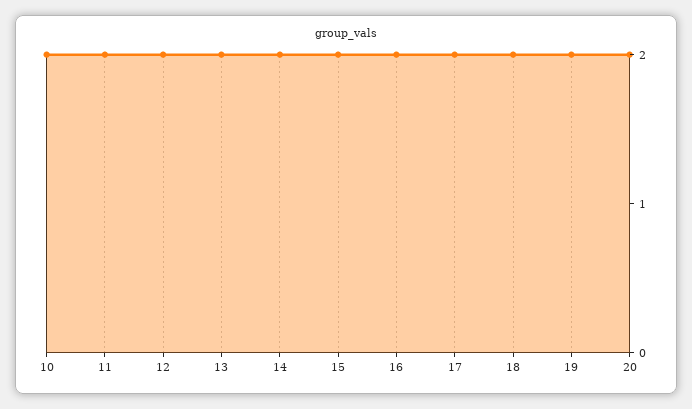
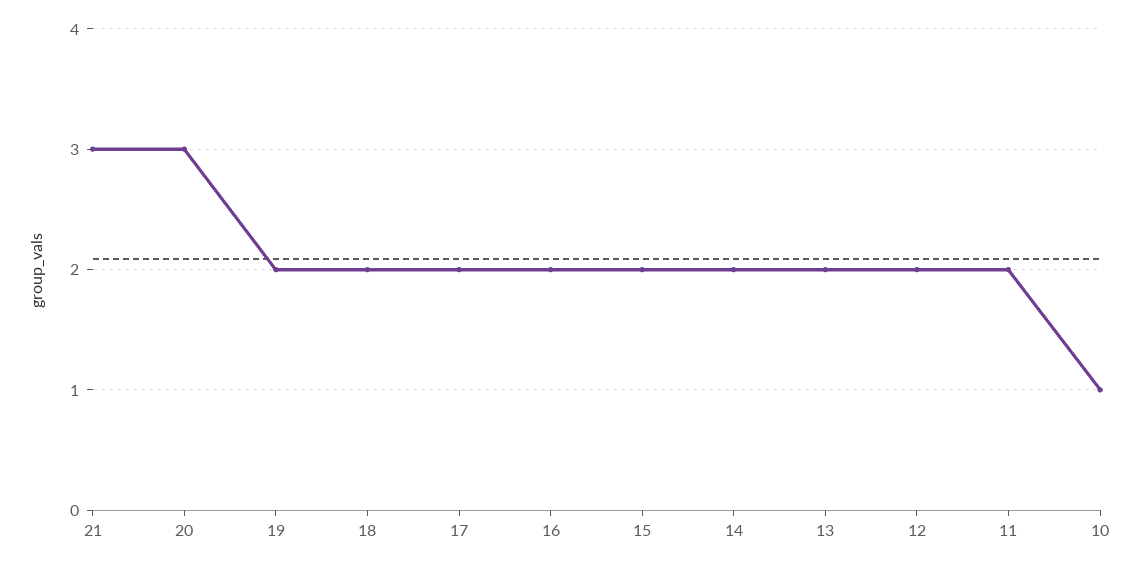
10: 2 -> 1
20: 2 -> 3
21: none -> 3

